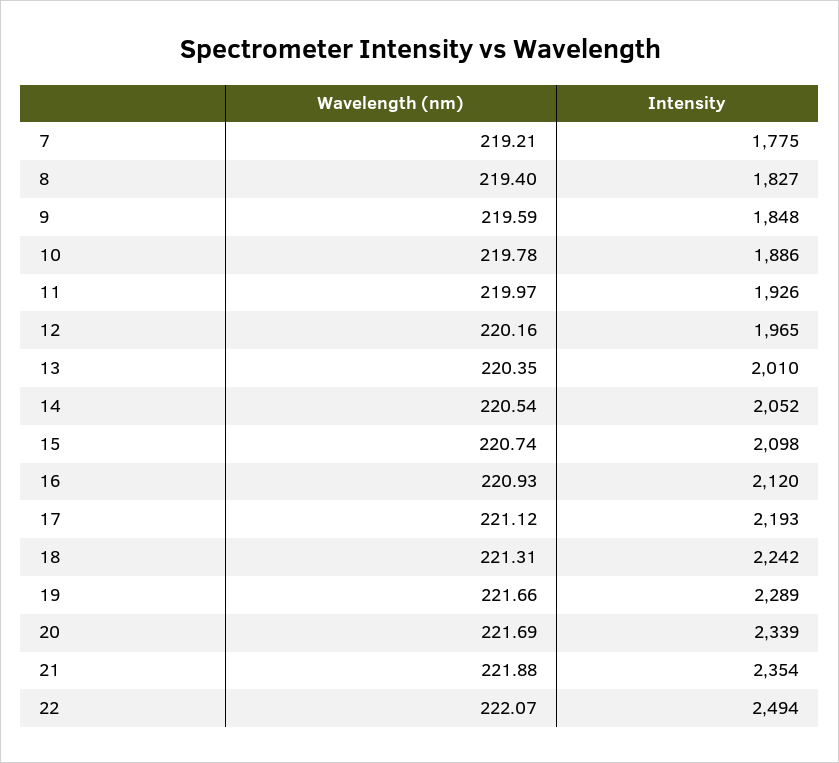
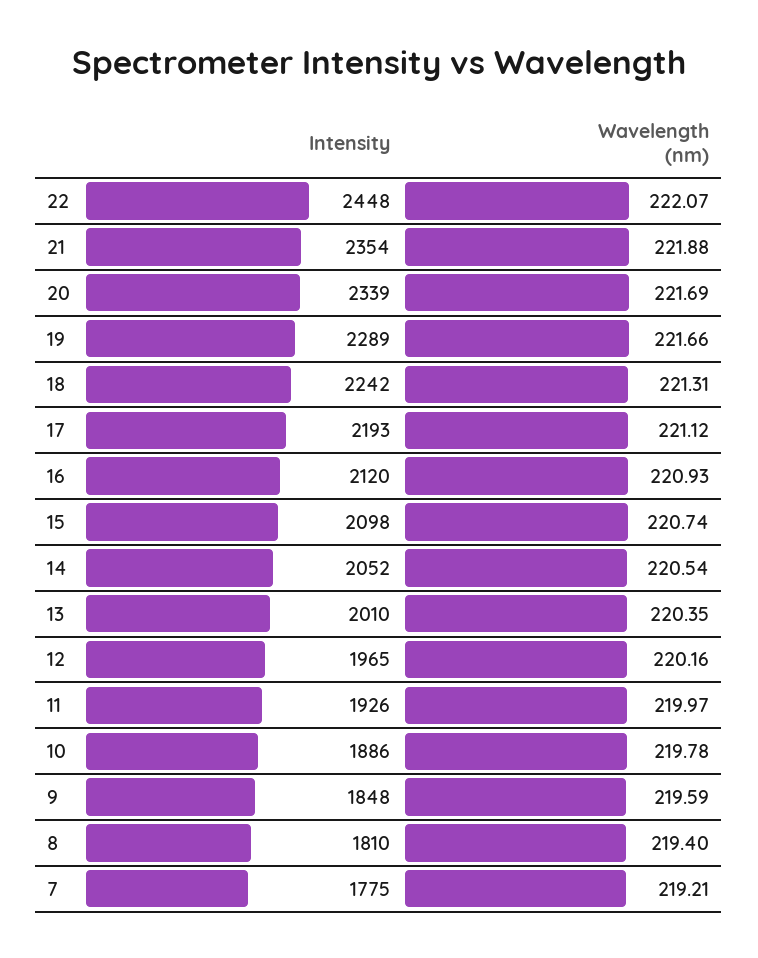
Intensity, 8: 1827 -> 1810
Intensity, 22: 2494 -> 2448

